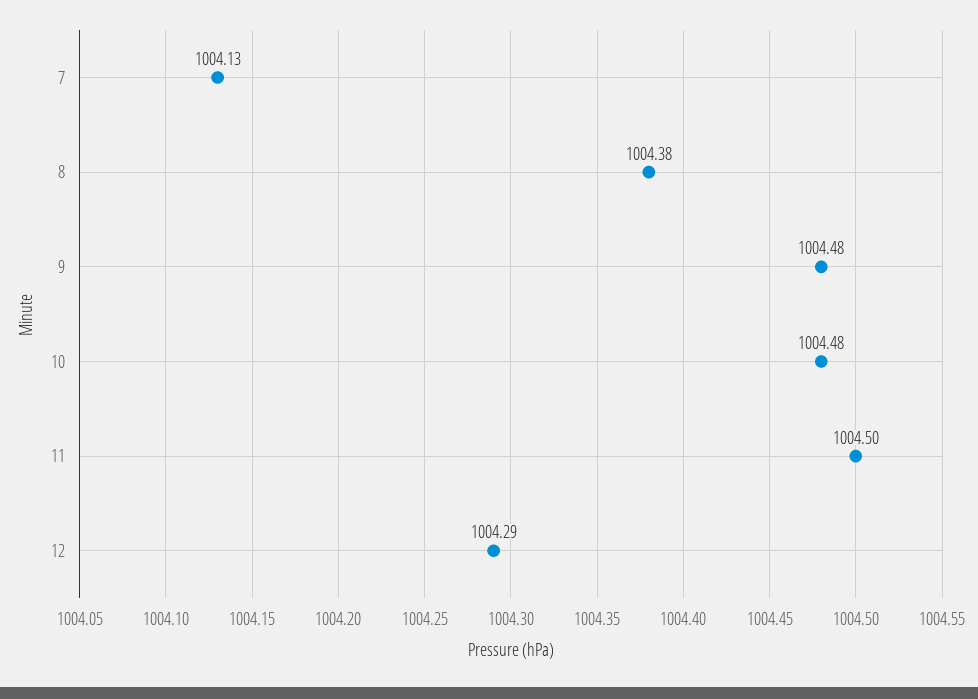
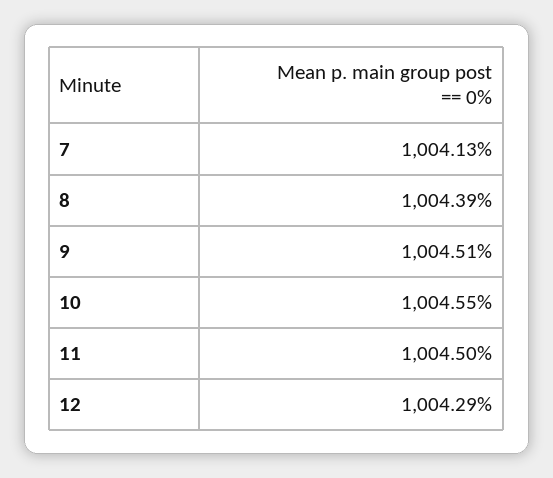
8: 1004.38 -> 1004.39
9: 1004.48 -> 1004.51
10: 1004.48 -> 1004.55

